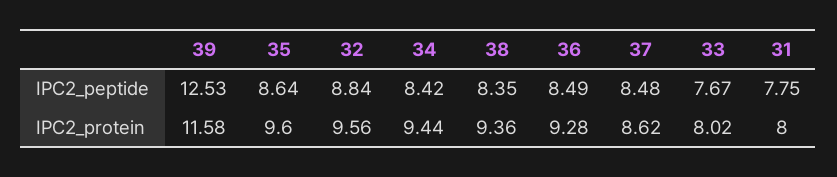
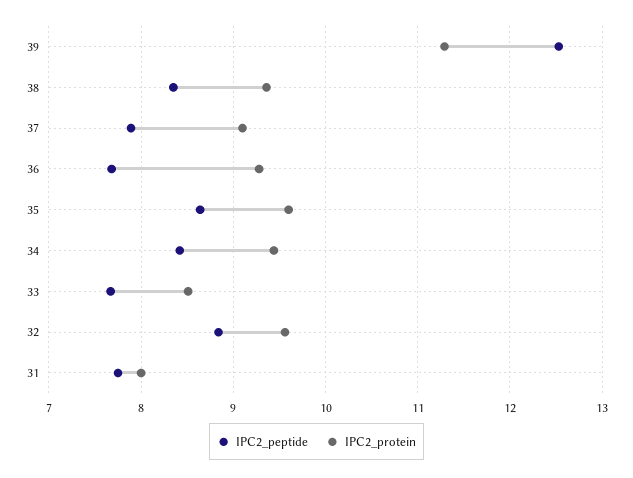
IPC2_peptide, 36: 8.49 -> 7.7
IPC2_peptide, 37: 8.48 -> 7.9
IPC2_protein, 39: 11.58 -> 11.3
IPC2_protein, 37: 8.62 -> 9.1
IPC2_protein, 33: 8.02 -> 8.5

